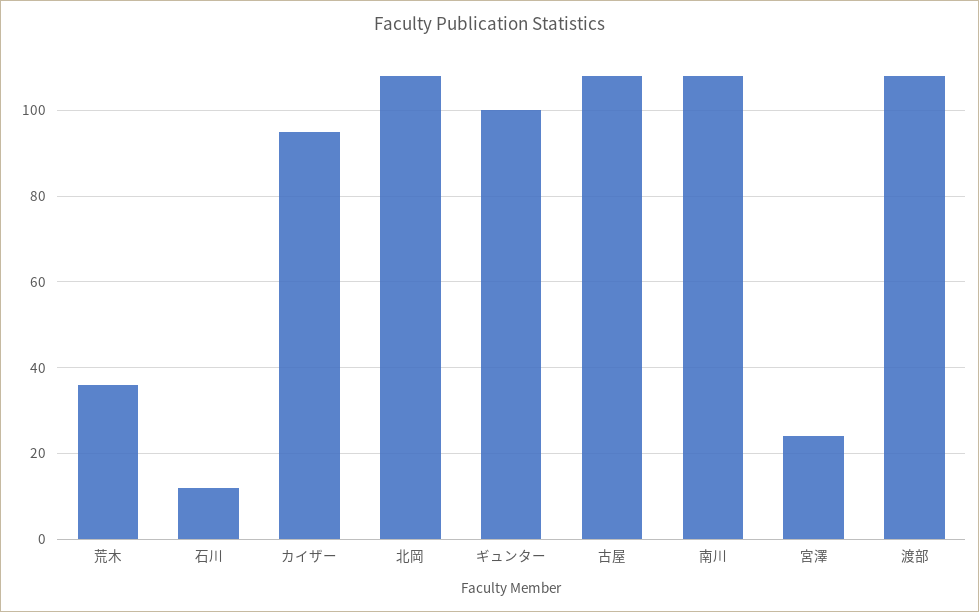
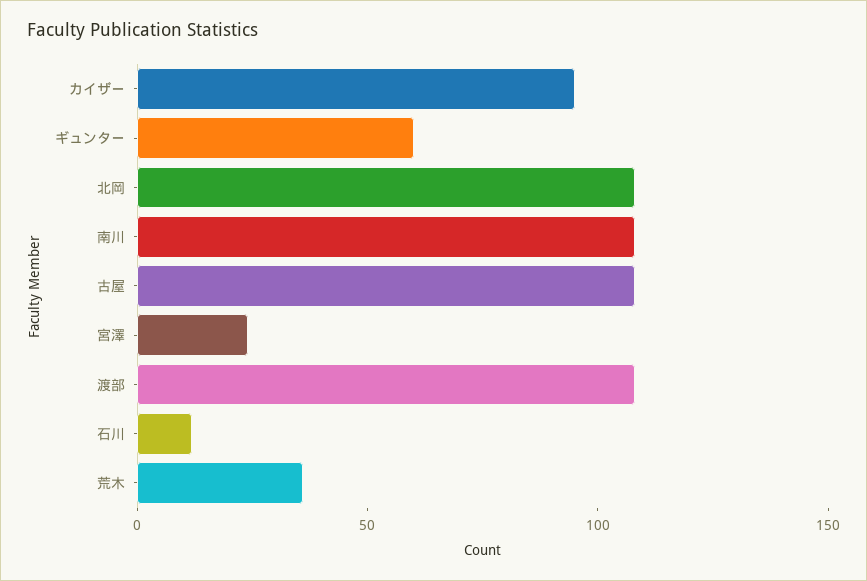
ギュンター: 100 -> 60

